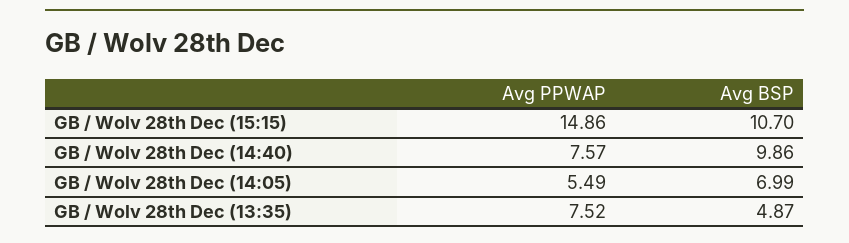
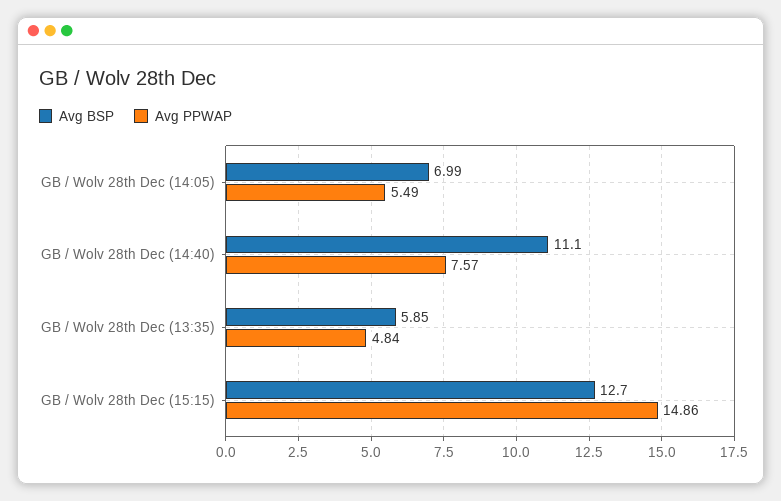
Avg BSP, GB / Wolv 28th Dec (15:15): 10.7 -> 12.7
Avg BSP, GB / Wolv 28th Dec (14:40): 9.86 -> 11.1
Avg PPWAP, GB / Wolv 28th Dec (13:35): 7.52 -> 4.84
Avg BSP, GB / Wolv 28th Dec (13:35): 4.87 -> 5.85

